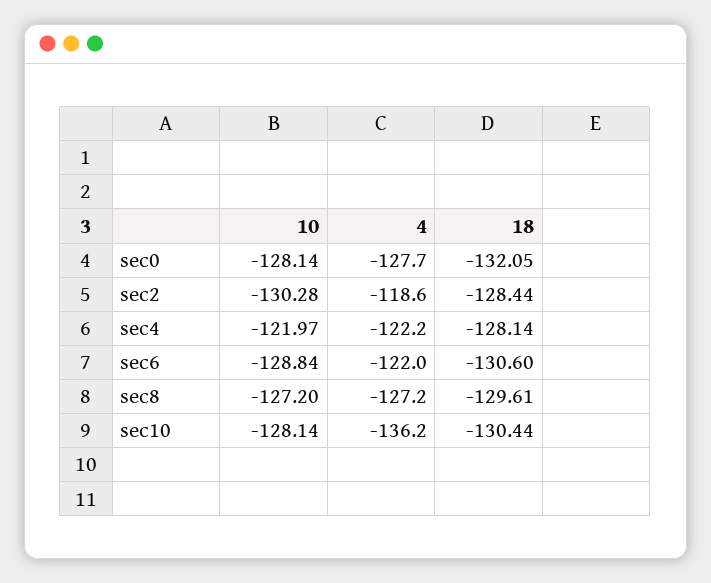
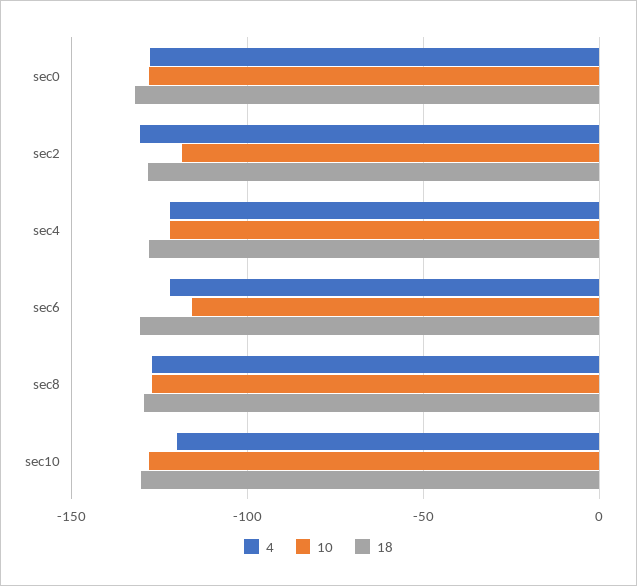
10, sec2: -130.28 -> -120
4, sec2: -118.6 -> -130
10, sec6: -128.84 -> -115
4, sec10: -136.2 -> -120

